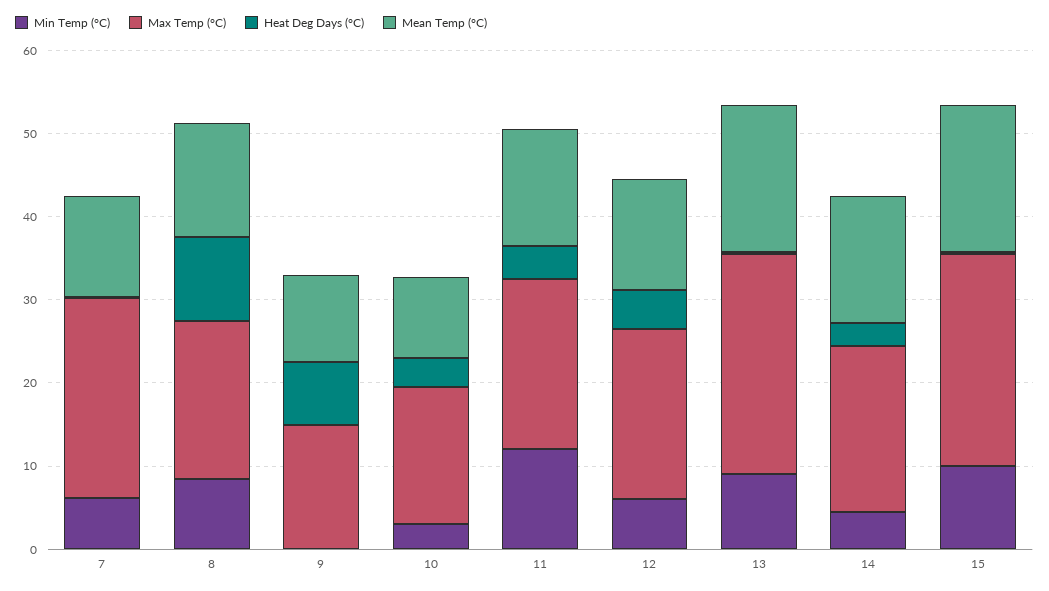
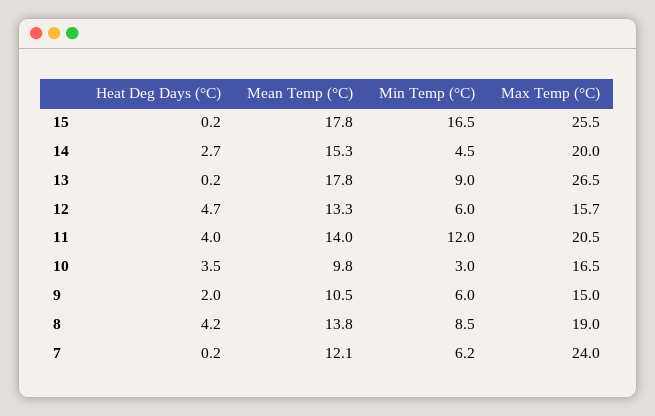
Heat Deg Days (°C), 8: 10 -> 4.2
Min Temp (°C), 9: 0 -> 6
Heat Deg Days (°C), 9: 8 -> 2
Max Temp (°C), 12: 20 -> 15.7
Min Temp (°C), 15: 10 -> 16.5

